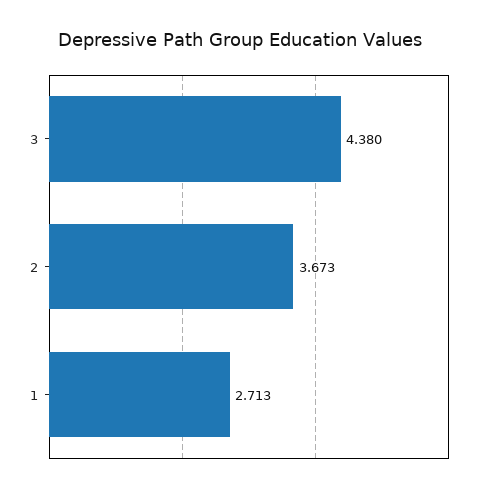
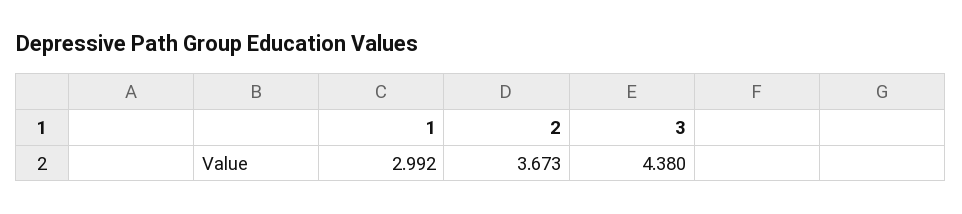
1: 2.713 -> 2.992

